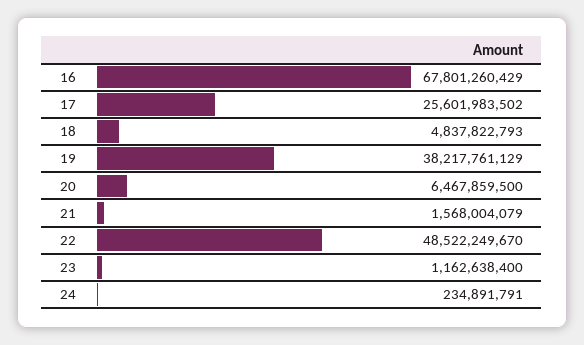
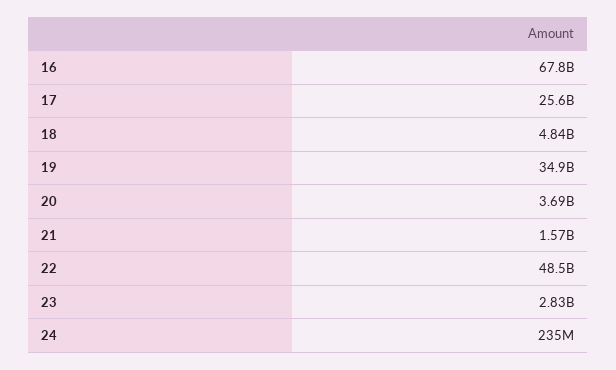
19: 38217761129 -> 34900000000
20: 6467859500 -> 3690000000
23: 1162638400 -> 2830000000

